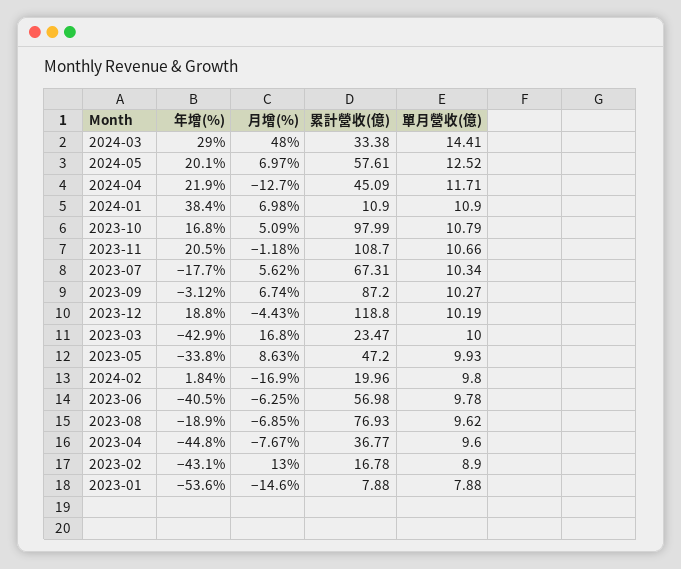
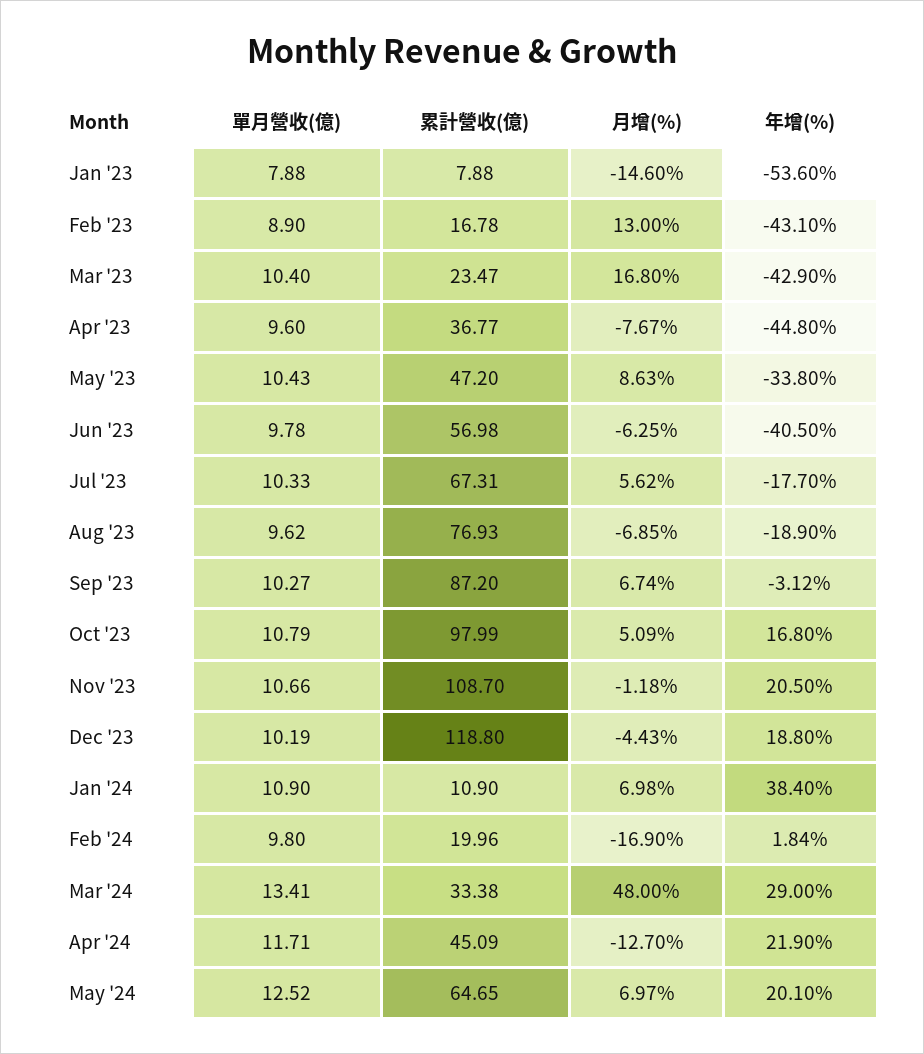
單月營收(億), 2024-03: 14.41 -> 13.41
累計營收(億), 2024-05: 57.61 -> 64.65
單月營收(億), 2023-07: 10.34 -> 10.33
單月營收(億), 2023-03: 10 -> 10.4
單月營收(億), 2023-05: 9.93 -> 10.43

